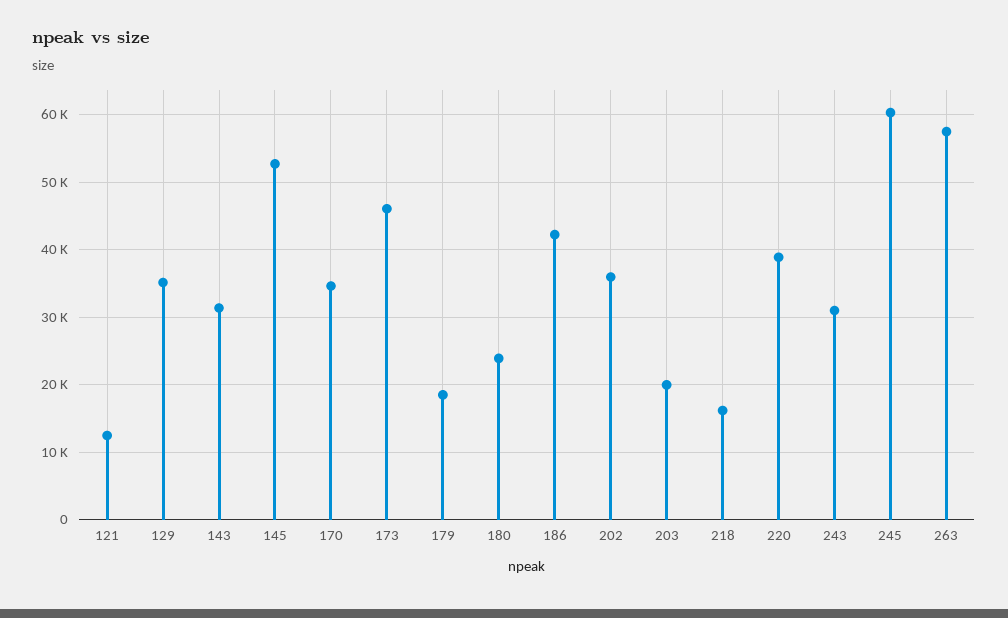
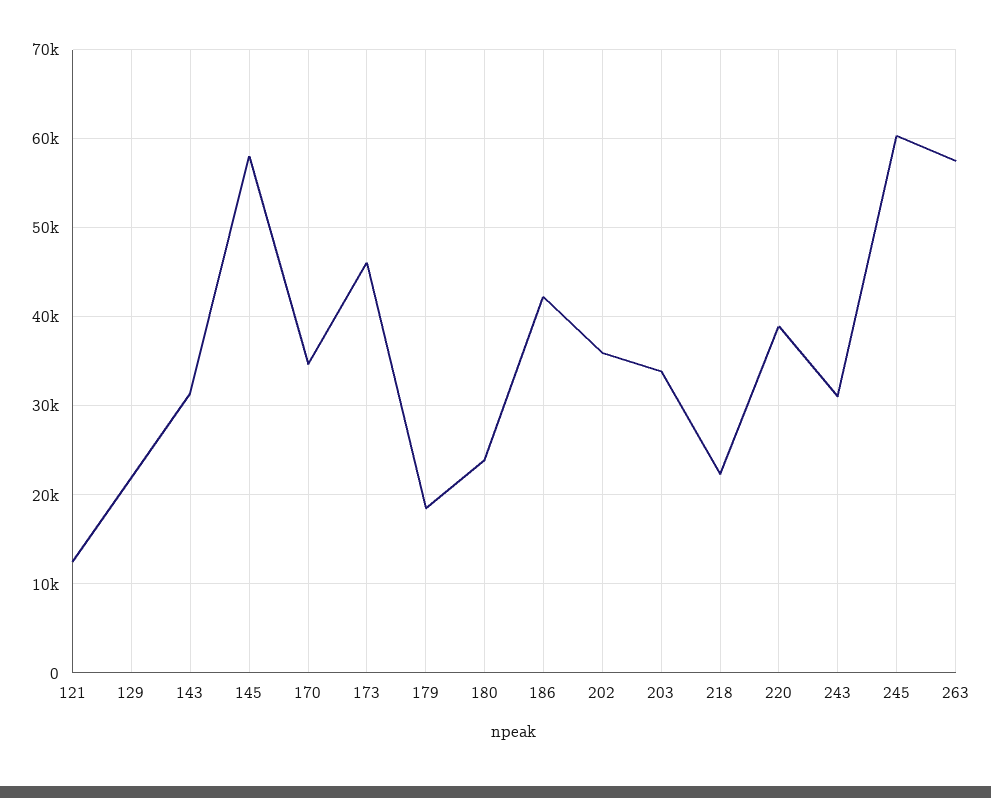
129: 35000 -> 22000
145: 53000 -> 58000
203: 20000 -> 34000
218: 16000 -> 22000

